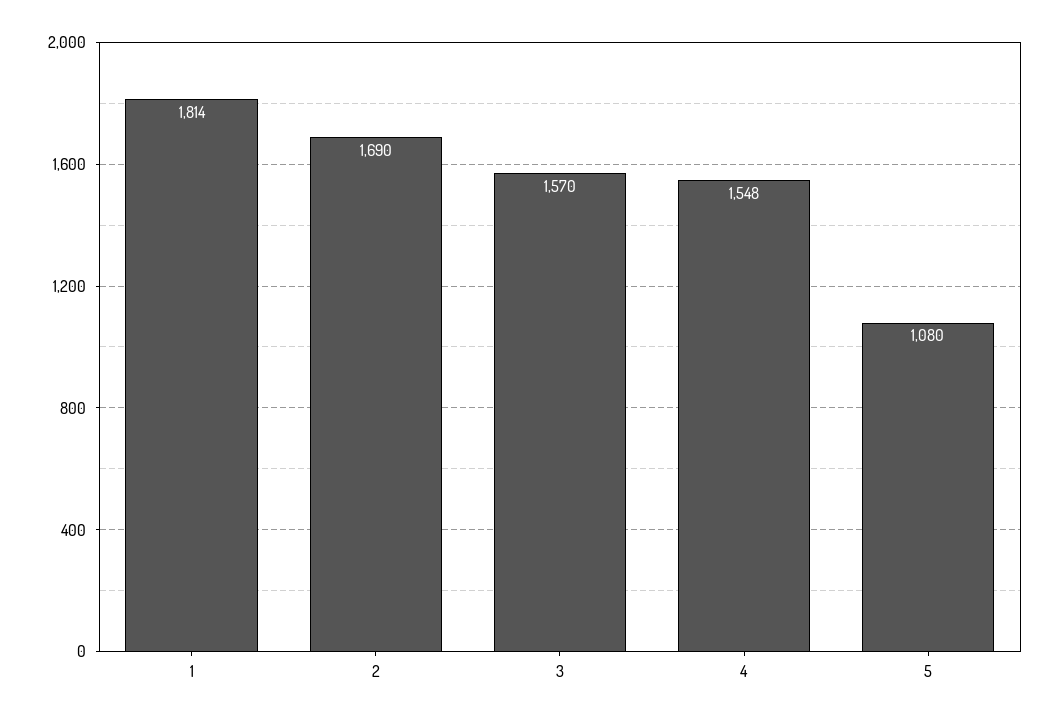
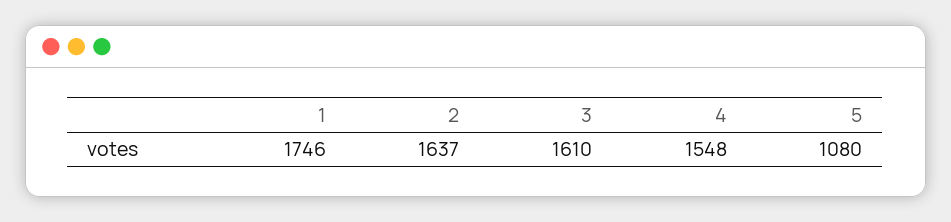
1: 1814 -> 1746
2: 1690 -> 1637
3: 1570 -> 1610

